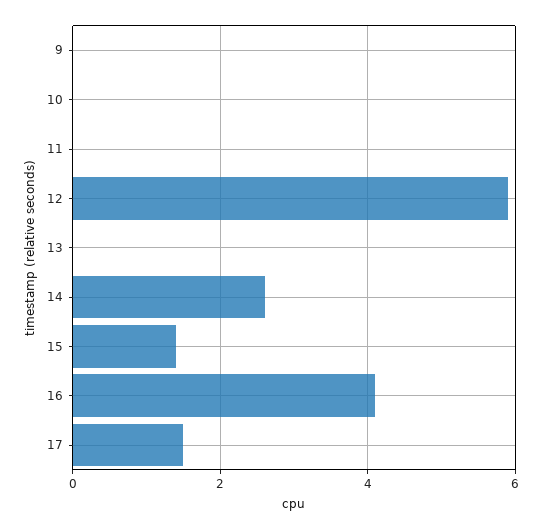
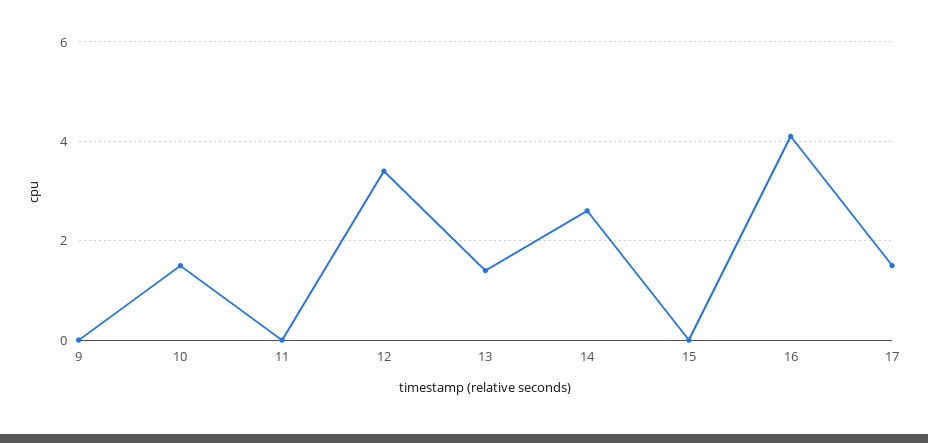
10: 0 -> 1.5
12: 6 -> 3.5
13: 0 -> 1.5
15: 1.5 -> 0

